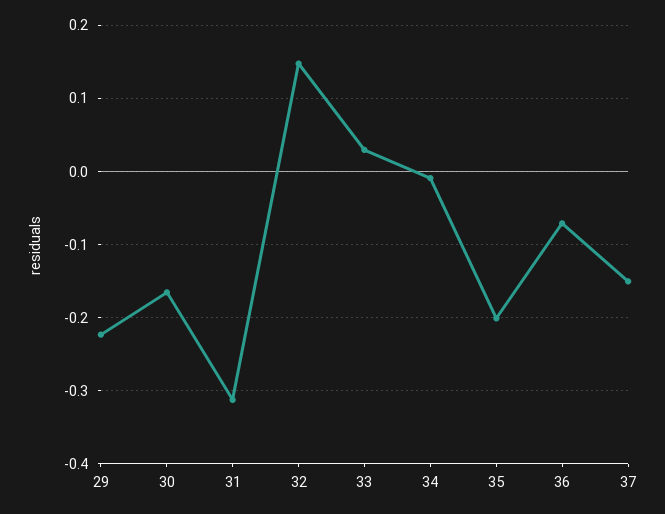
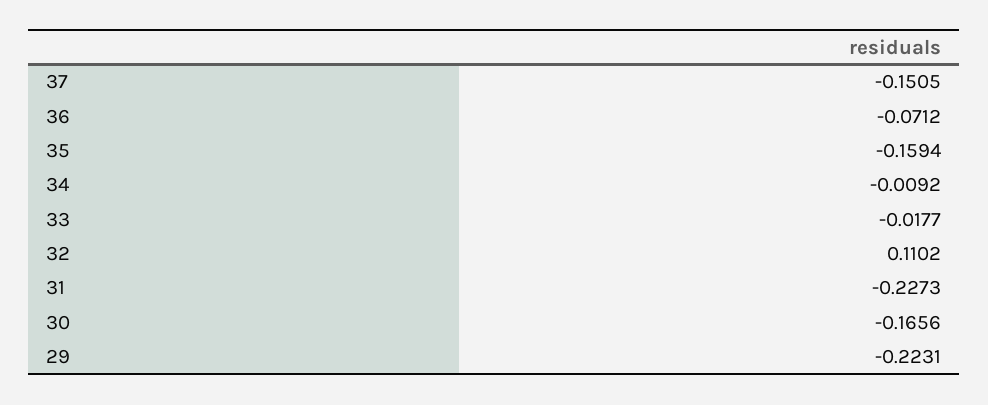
31: -0.31 -> -0.2273
32: 0.15 -> 0.1102
33: 0.03 -> -0.0177
35: -0.2 -> -0.1594

